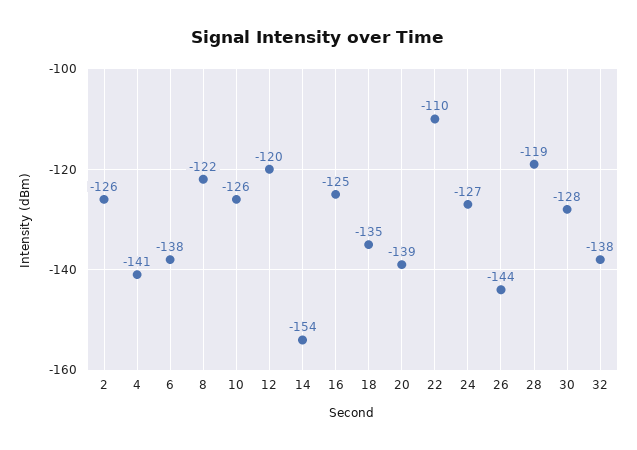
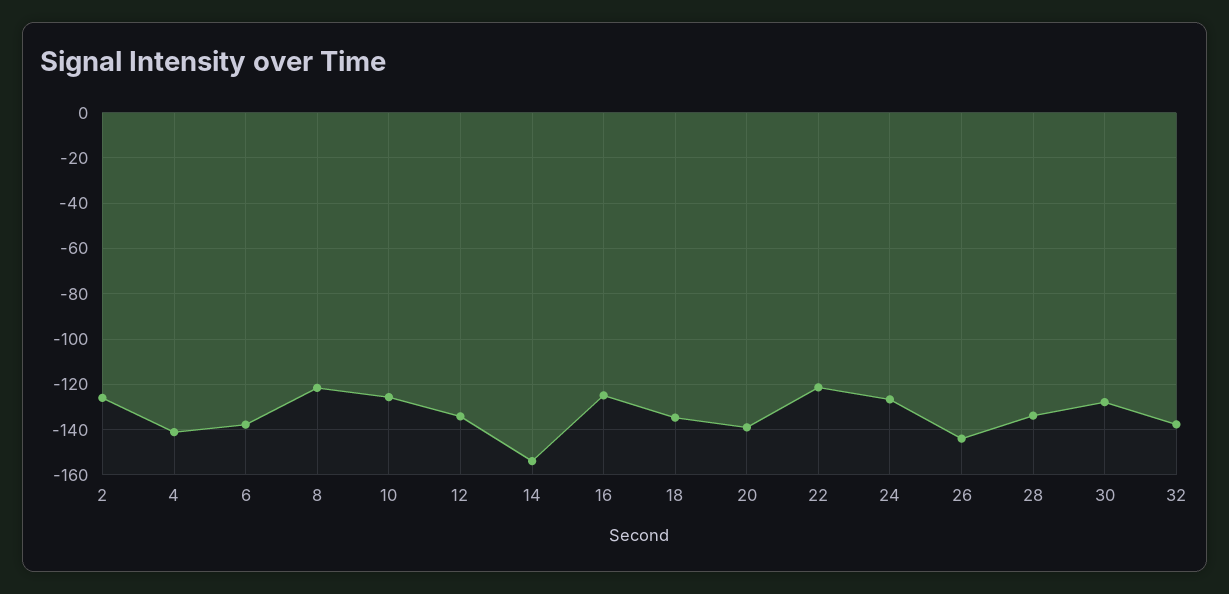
12: -120 -> -135
22: -110 -> -120
28: -119 -> -135

